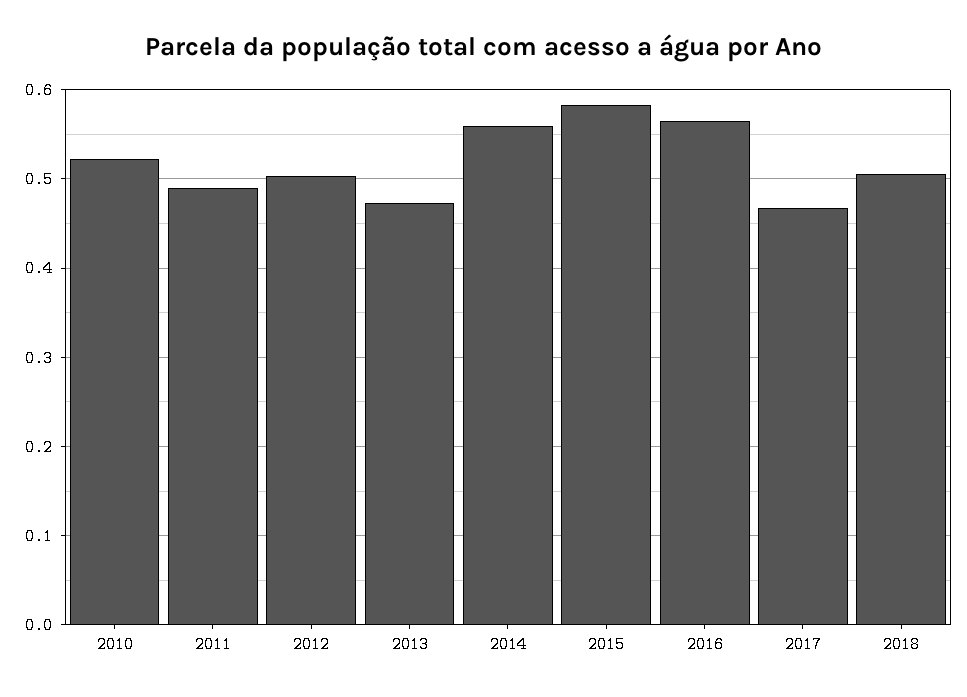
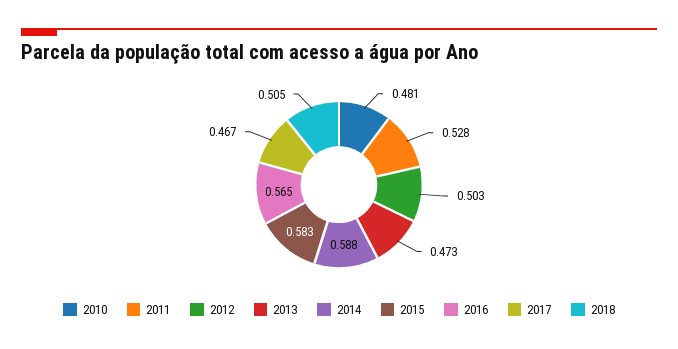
2010: 0.52 -> 0.481
2011: 0.49 -> 0.528
2014: 0.56 -> 0.588

